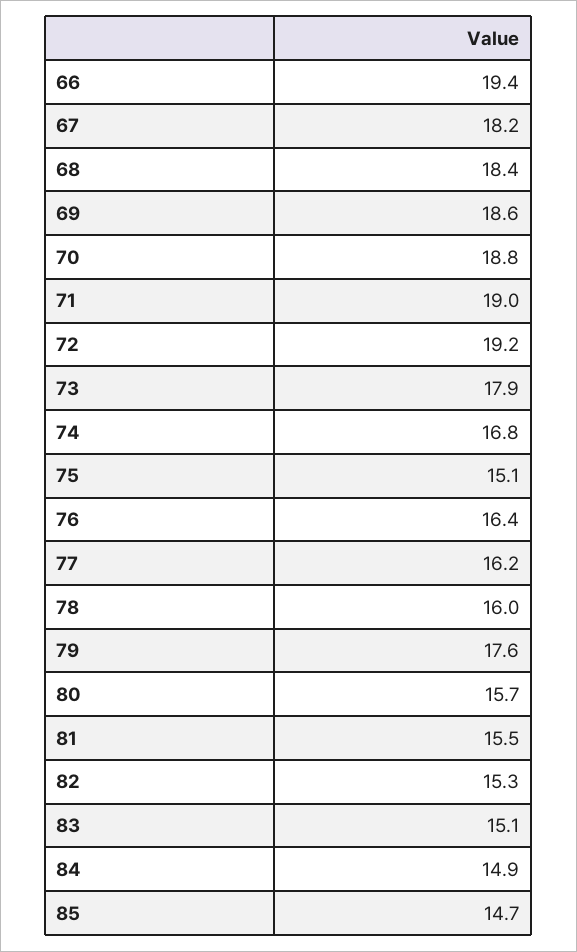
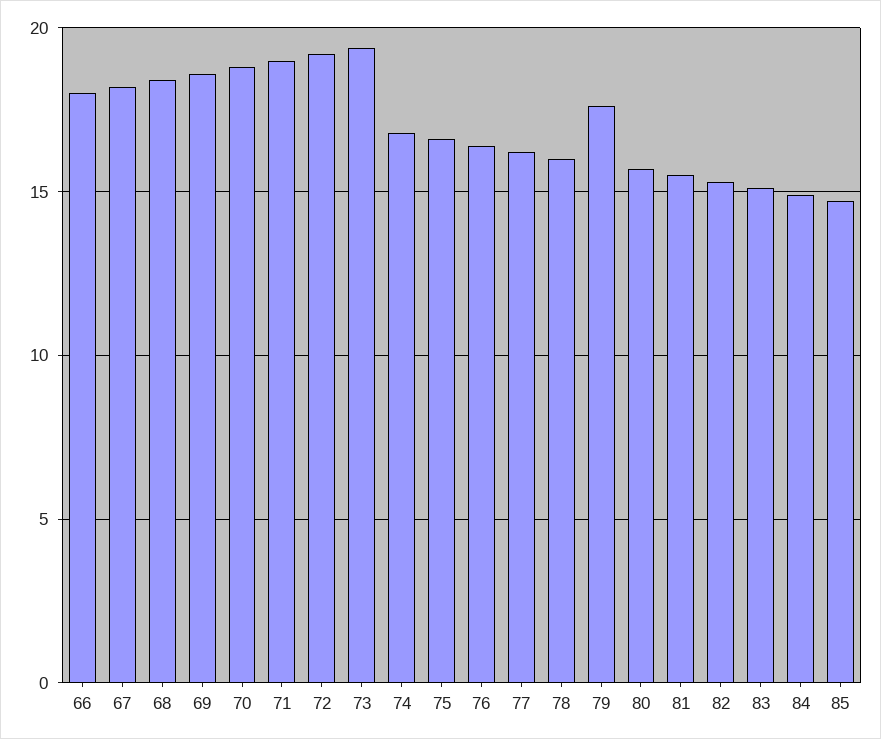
66: 19.4 -> 18
73: 17.9 -> 19.5
75: 15.1 -> 16.5

